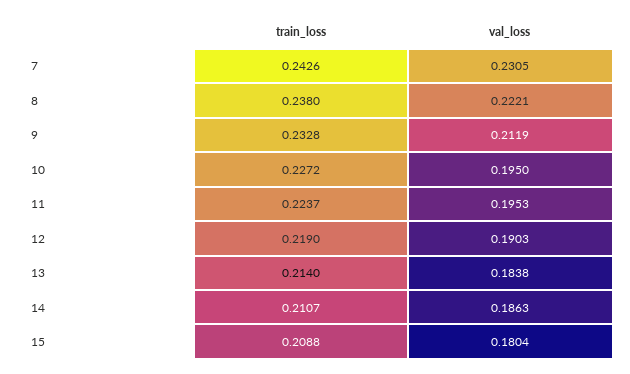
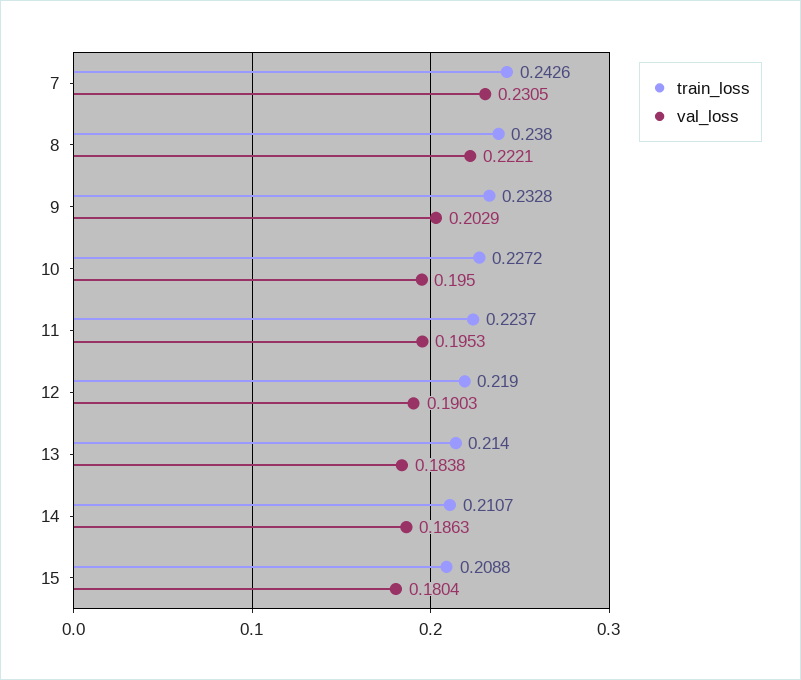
val_loss, 9: 0.2119 -> 0.2029

